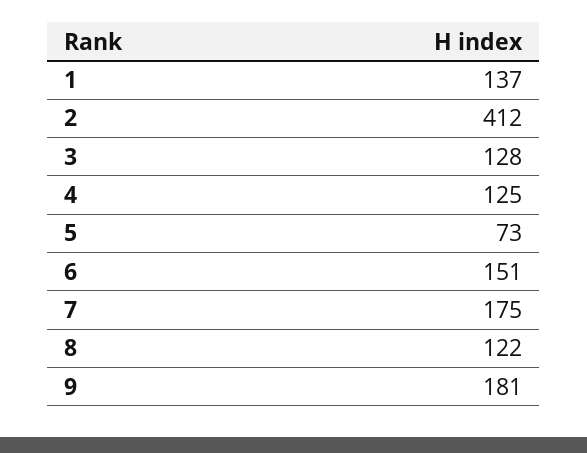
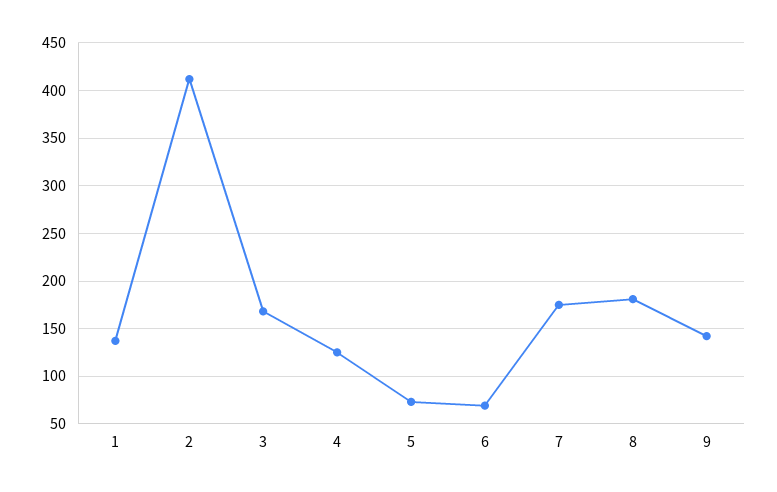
3: 128 -> 170
6: 151 -> 70
8: 122 -> 180
9: 181 -> 140

